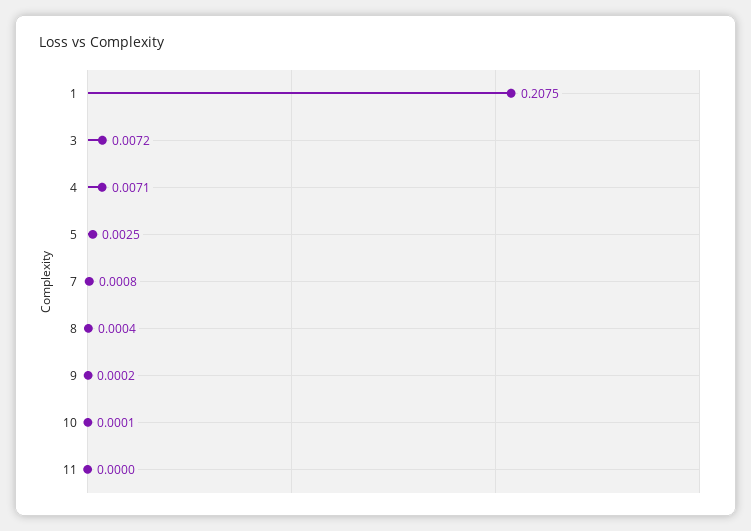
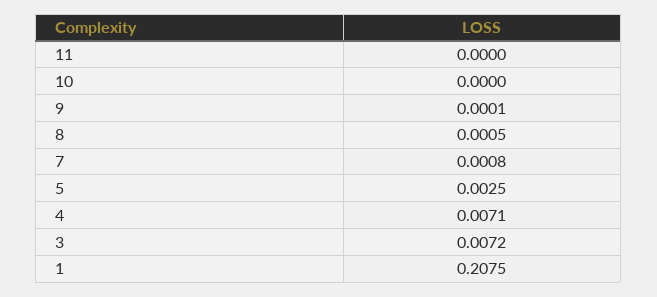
8: 0.0004 -> 0.0005
9: 0.0002 -> 0.0001
10: 0.0001 -> 0

